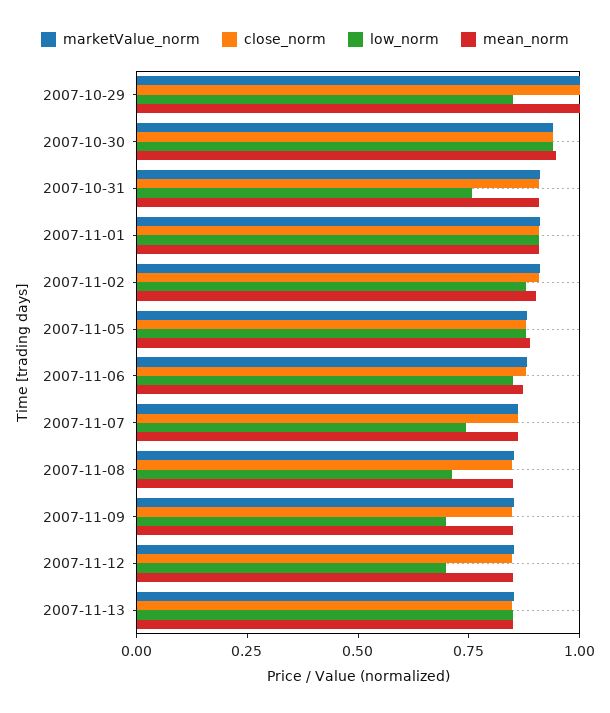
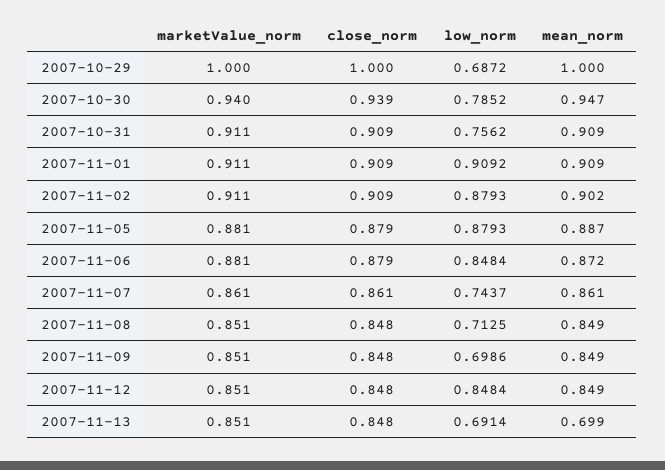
low_norm, 2007-10-29: 0.85 -> 0.6872
low_norm, 2007-10-30: 0.95 -> 0.7852
low_norm, 2007-11-12: 0.7 -> 0.8484
low_norm, 2007-11-13: 0.85 -> 0.6914
mean_norm, 2007-11-13: 0.85 -> 0.699

